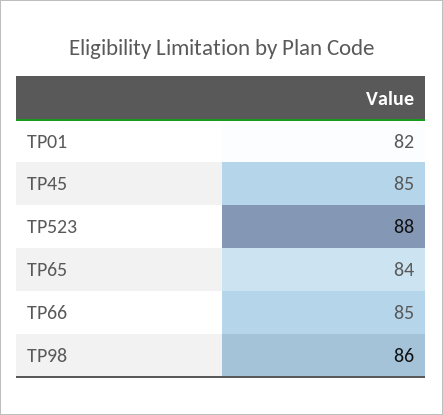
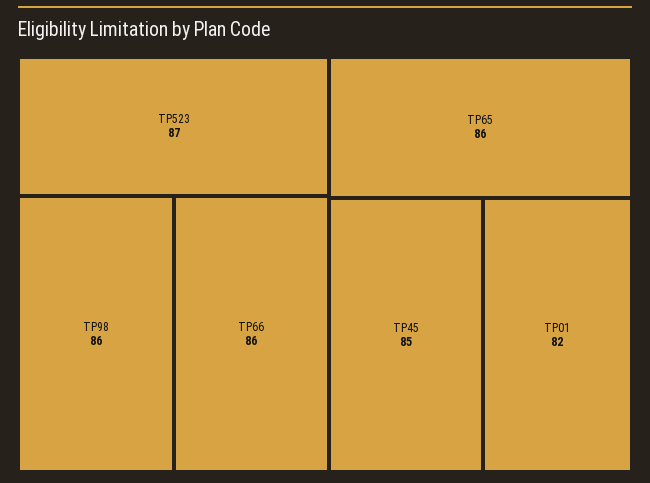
TP523: 88 -> 87
TP65: 84 -> 86
TP66: 85 -> 86

